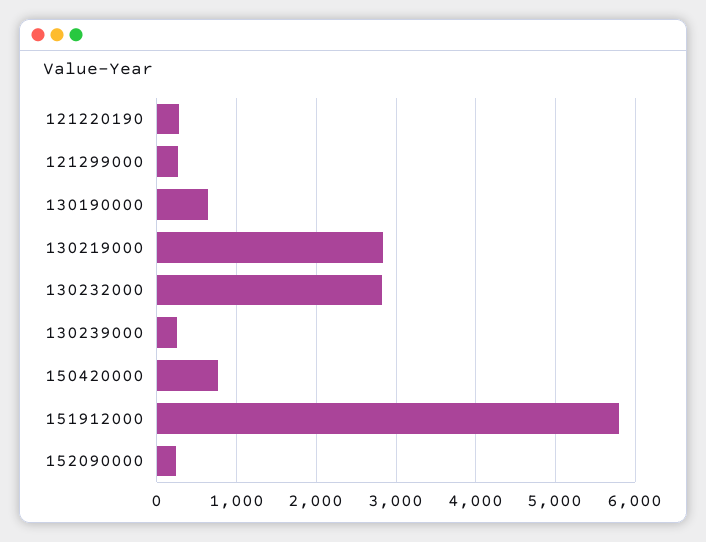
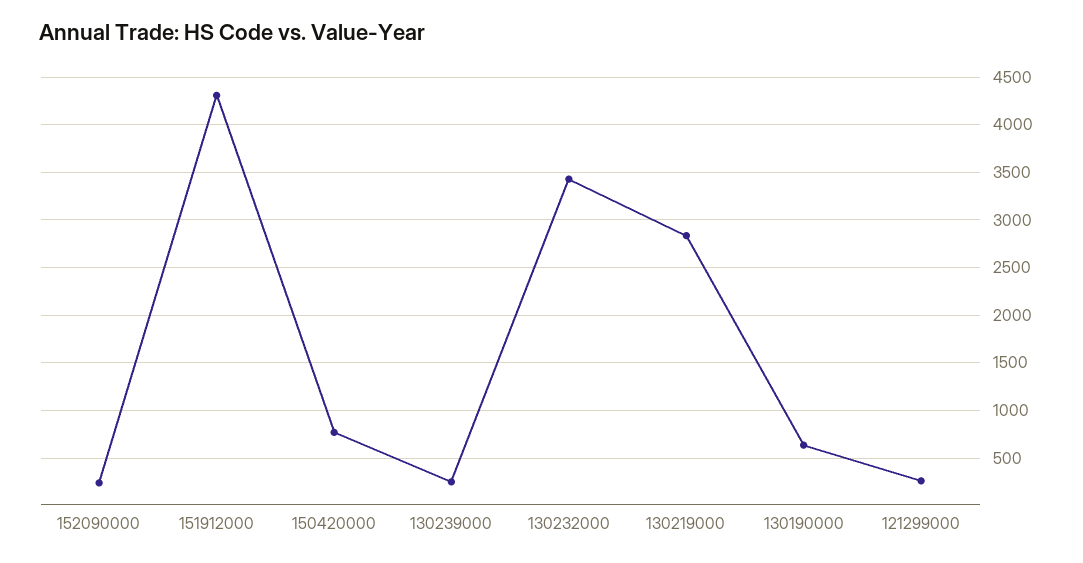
121220190: 300 -> none
130232000: 2800 -> 3400
151912000: 5800 -> 4300

